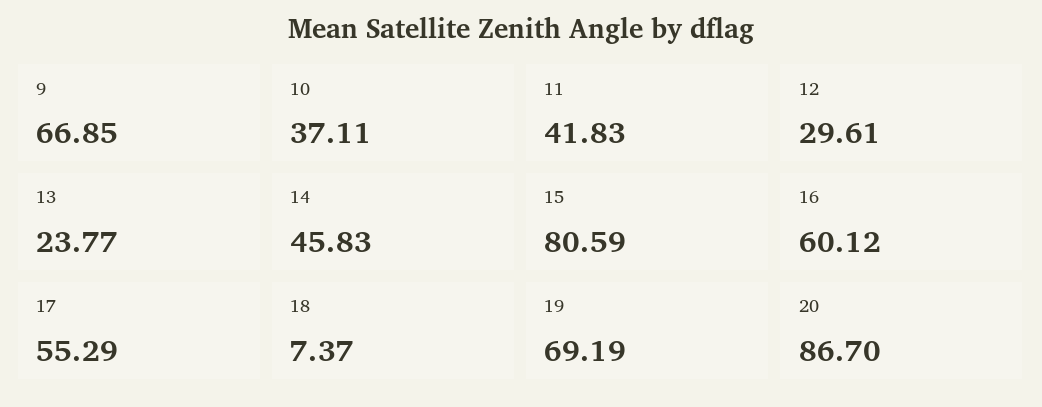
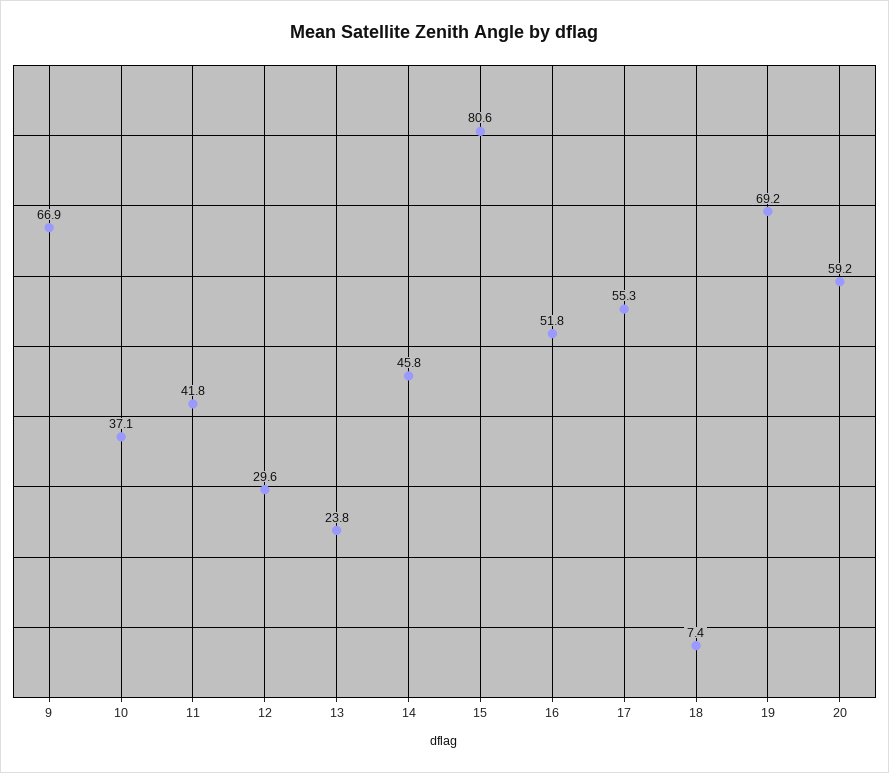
16: 60.12 -> 51.8
20: 86.7 -> 59.2

